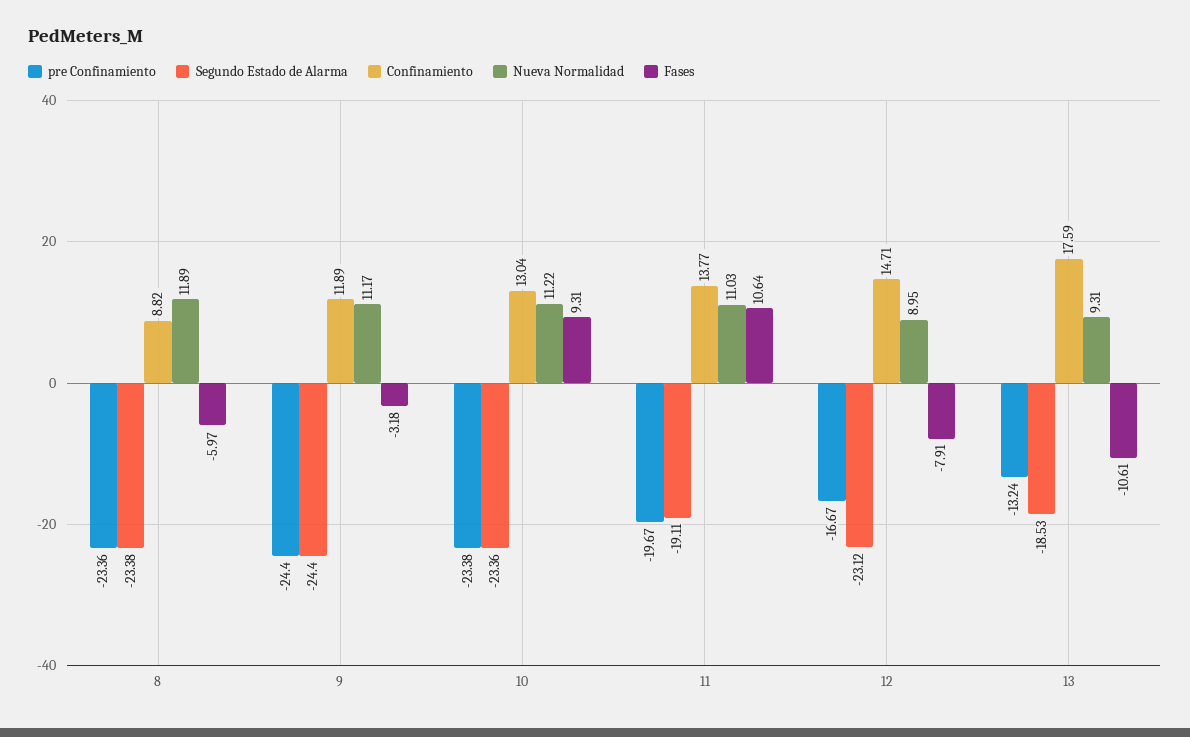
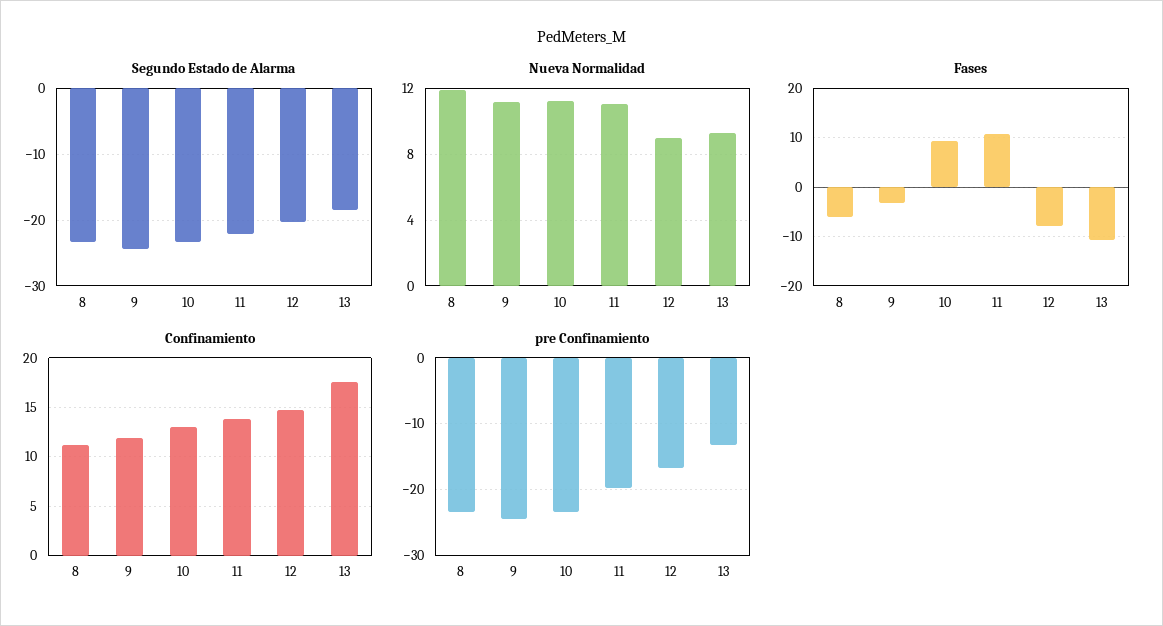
Confinamiento, 8: 8.82 -> 11
Segundo Estado de Alarma, 11: -19.11 -> -22
Segundo Estado de Alarma, 12: -23.12 -> -20

